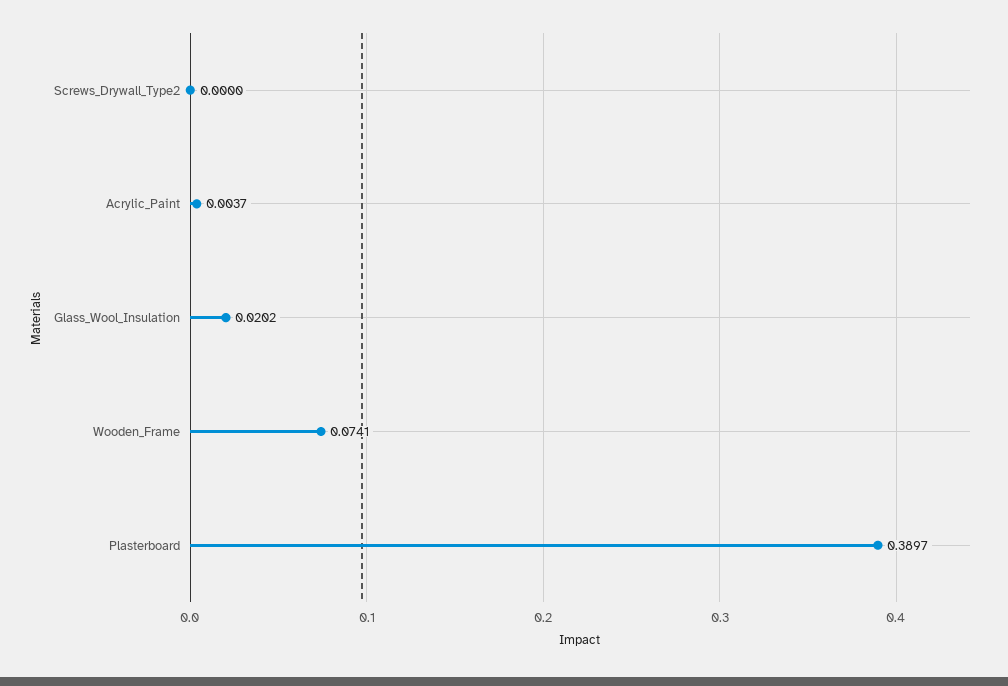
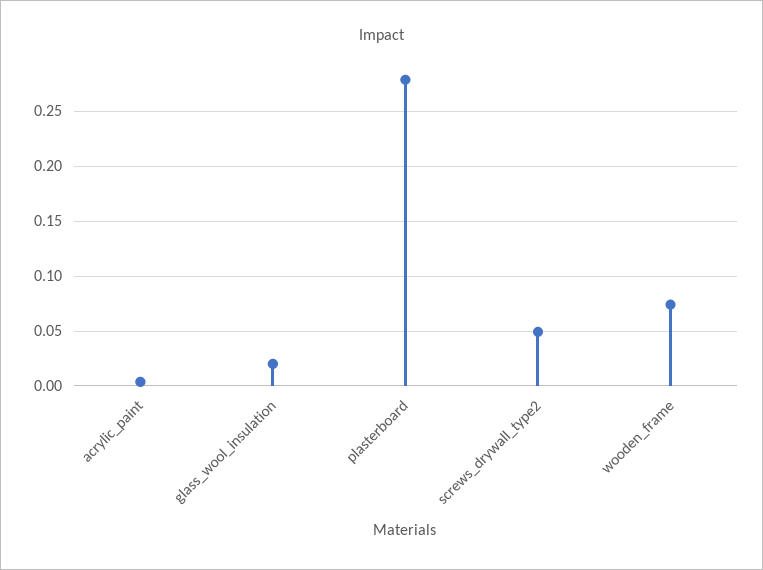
Screws_Drywall_Type2: 0 -> 0.05
Plasterboard: 0.3897 -> 0.28

